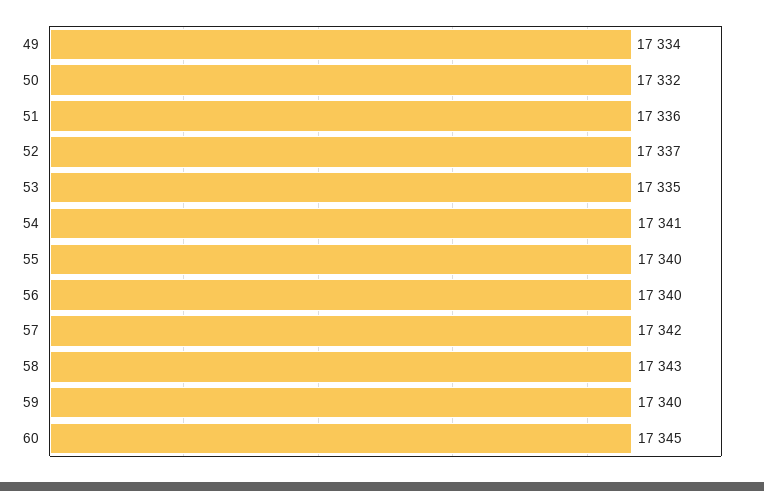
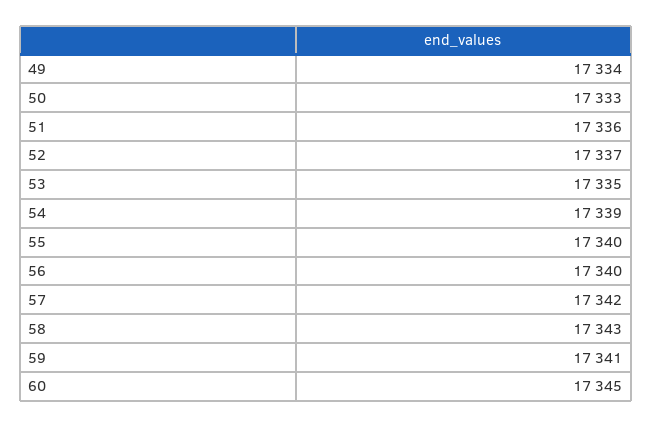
50: 17332 -> 17333
54: 17341 -> 17339
59: 17340 -> 17341

